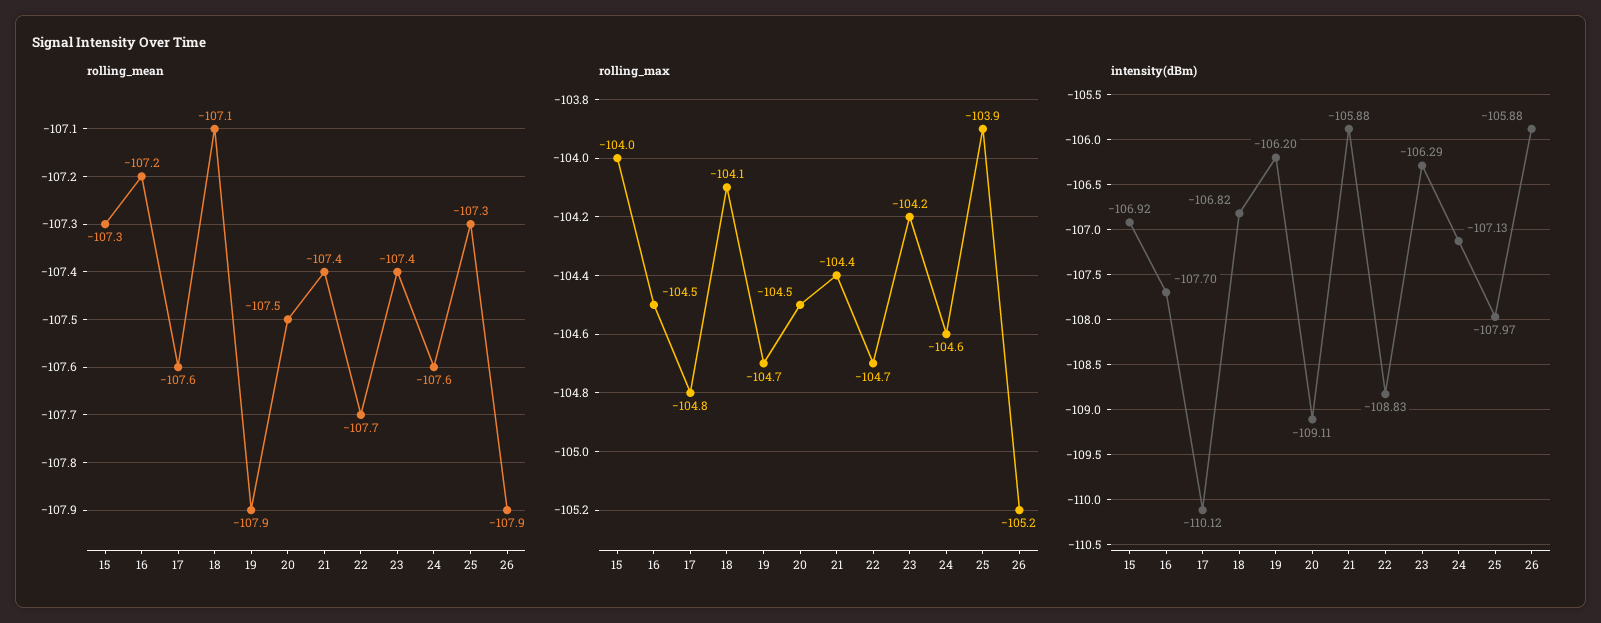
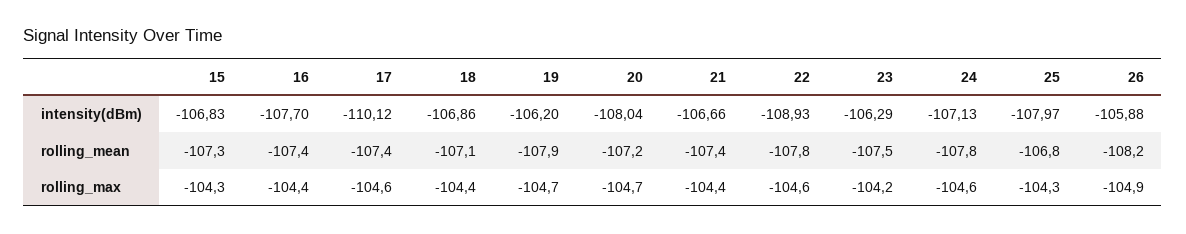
rolling_mean, 16: -107.2 -> -107.4
rolling_mean, 17: -107.6 -> -107.4
rolling_mean, 20: -107.5 -> -107.2
rolling_mean, 22: -107.7 -> -107.8
rolling_mean, 23: -107.4 -> -107.5
rolling_mean, 24: -107.6 -> -107.8
rolling_mean, 25: -107.3 -> -106.8
rolling_mean, 26: -107.9 -> -108.2
rolling_max, 15: -104 -> -104.3
rolling_max, 16: -104.5 -> -104.4
rolling_max, 17: -104.8 -> -104.6
rolling_max, 18: -104.1 -> -104.4
rolling_max, 20: -104.5 -> -104.7
rolling_max, 22: -104.7 -> -104.6
rolling_max, 25: -103.9 -> -104.3
rolling_max, 26: -105.2 -> -104.9
intensity(dBm), 15: -106.92 -> -106.83
intensity(dBm), 18: -106.82 -> -106.86
intensity(dBm), 20: -109.11 -> -108.04
intensity(dBm), 21: -105.88 -> -106.66
intensity(dBm), 22: -108.83 -> -108.93

